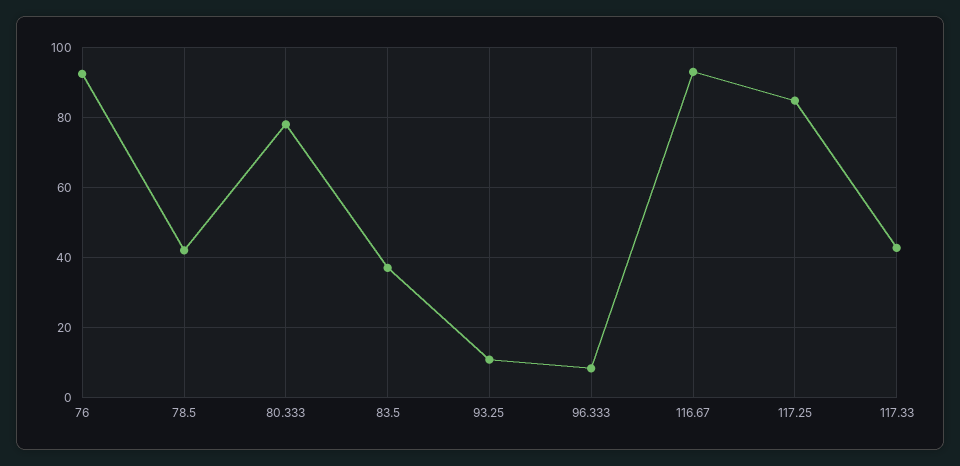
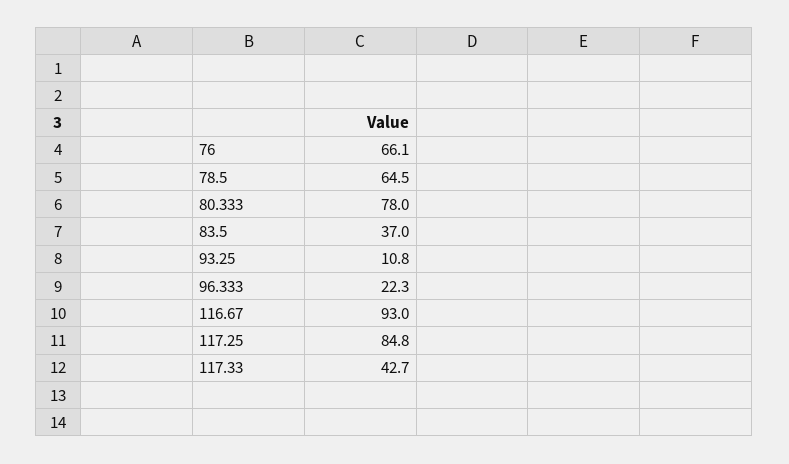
76: 92 -> 66.1
78.5: 42 -> 64.5
96.333: 8 -> 22.3

